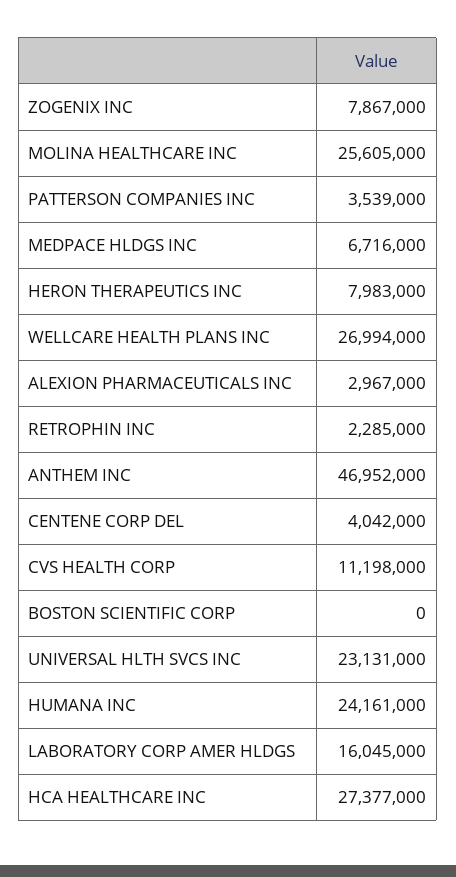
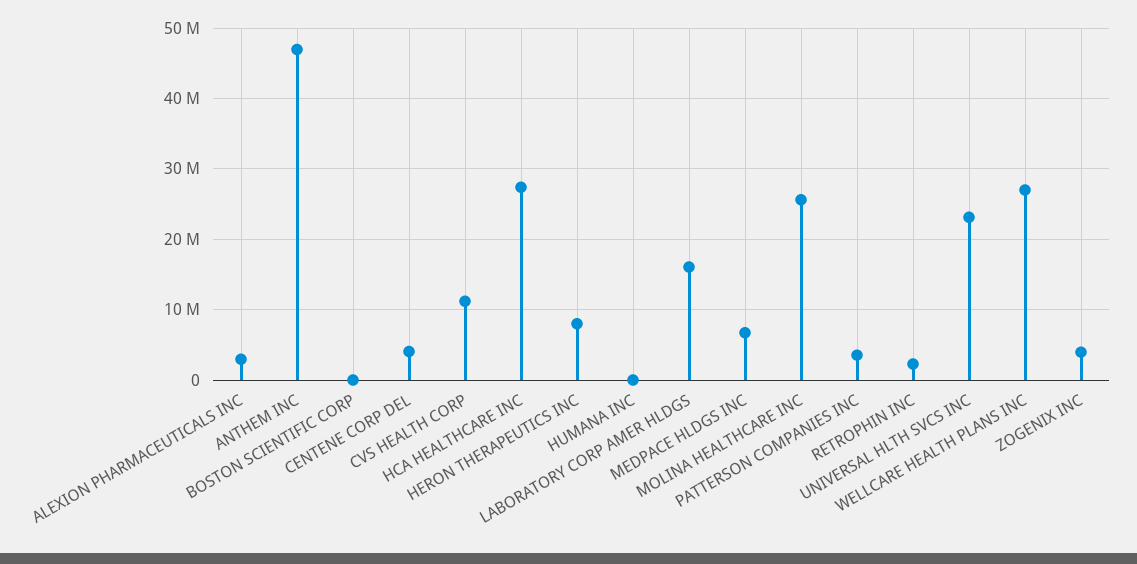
ZOGENIX INC: 7867000 -> 4000000
HUMANA INC: 24161000 -> 0

